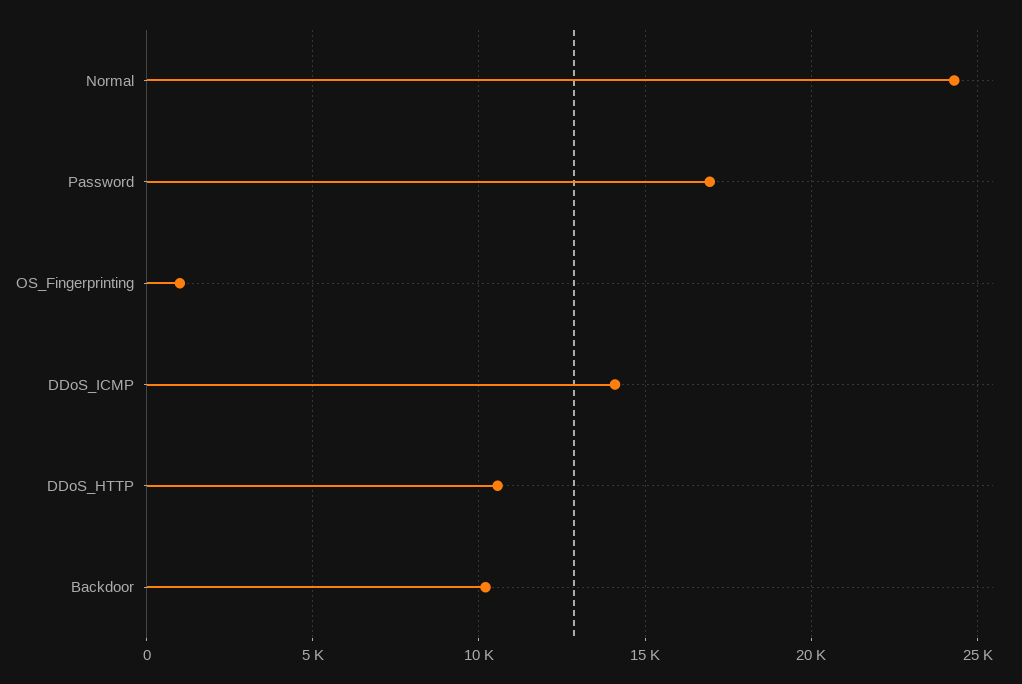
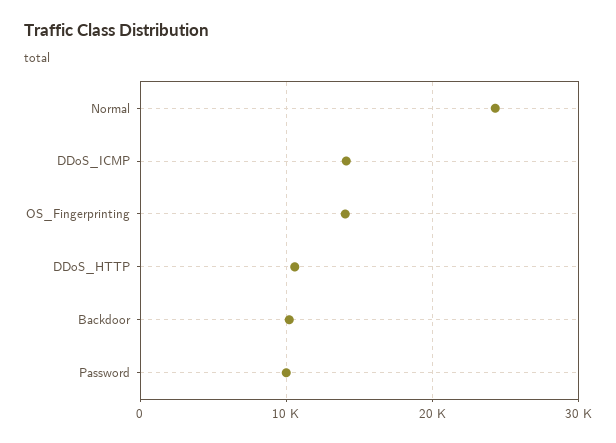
Password: 17000 -> 10000
OS_Fingerprinting: 1000 -> 14000

